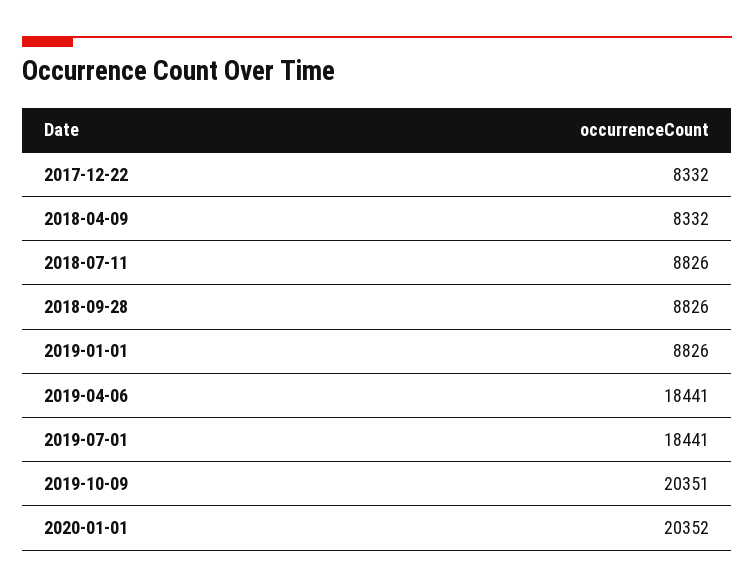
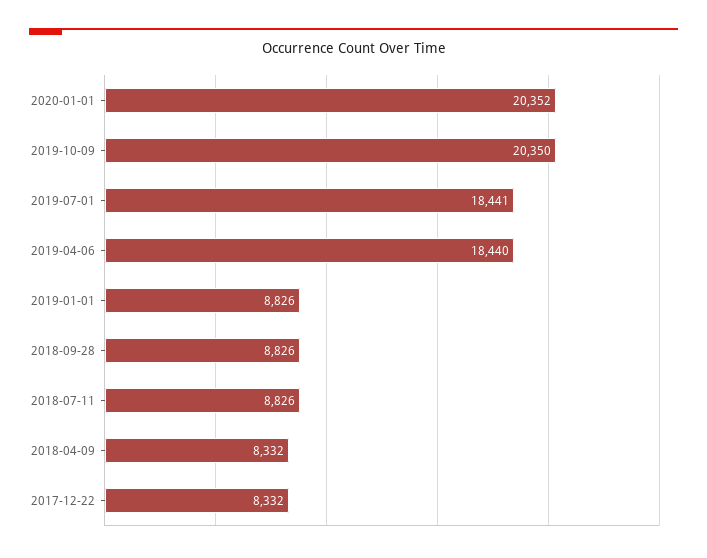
2019-04-06: 18441 -> 18440
2019-10-09: 20351 -> 20350

